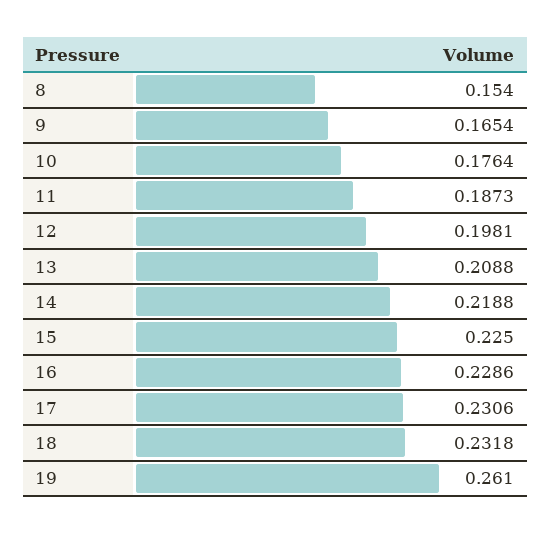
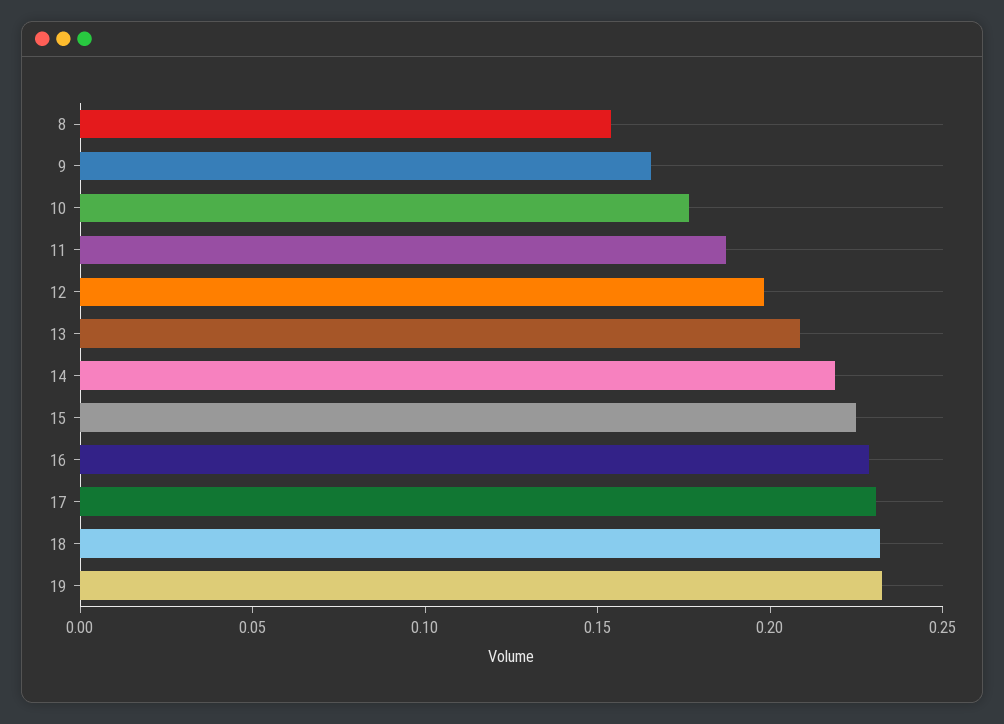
19: 0.261 -> 0.23

